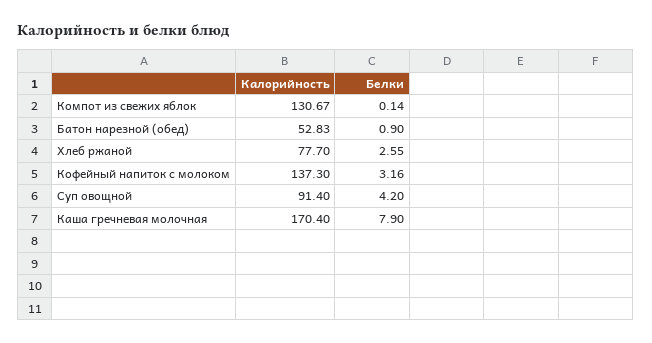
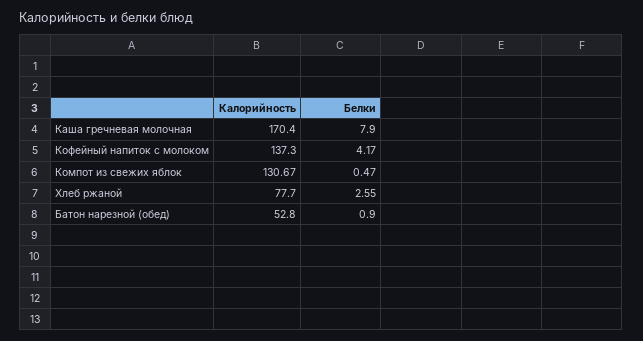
Белки, Компот из свежих яблок: 0.14 -> 0.47
Калорийность, Батон нарезной (обед): 52.83 -> 52.8
Белки, Кофейный напиток с молоком: 3.16 -> 4.17
Калорийность, Суп овощной: 91.4 -> none
Белки, Суп овощной: 4.2 -> none

